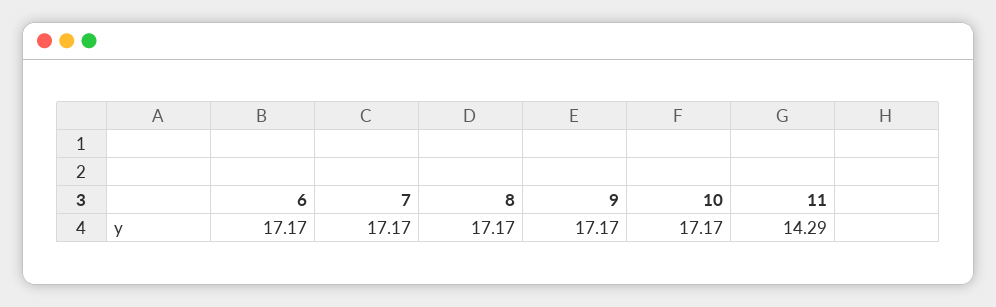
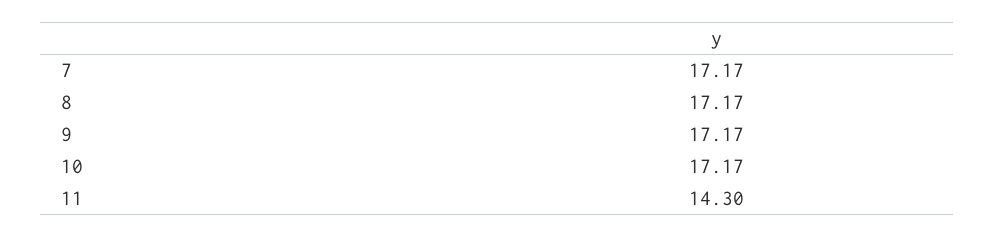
6: 17.17 -> none
11: 14.29 -> 14.3

